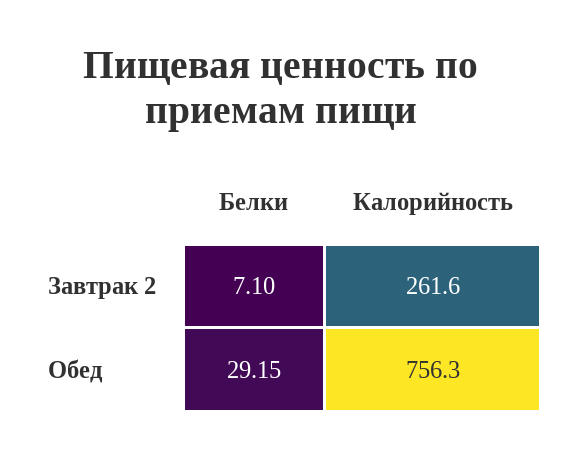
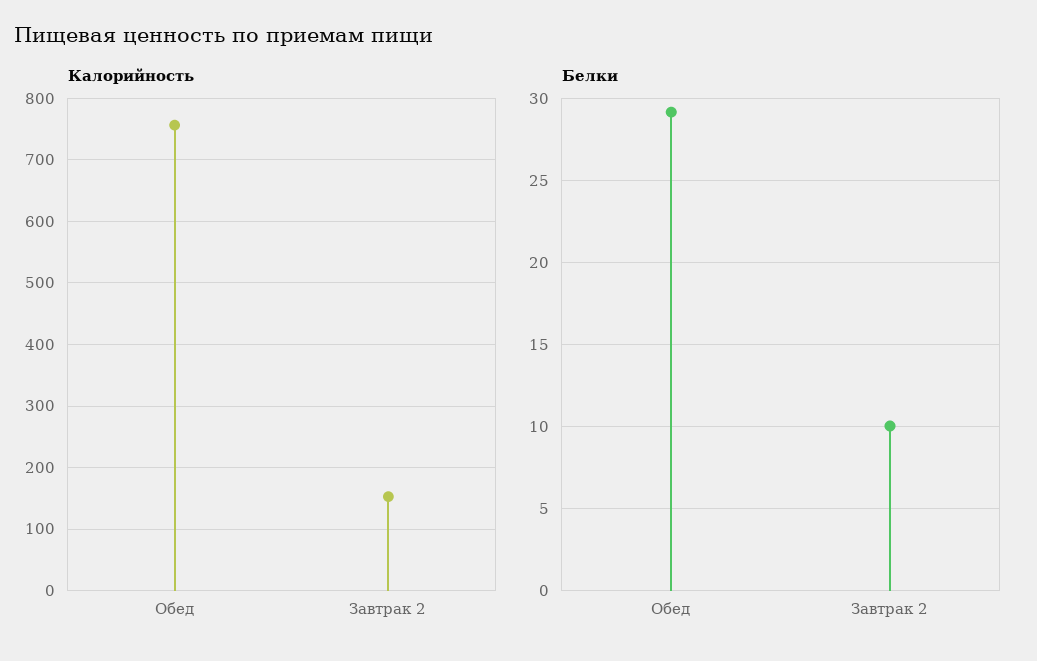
Белки, Завтрак 2: 7.1 -> 10
Калорийность, Завтрак 2: 261.6 -> 150

